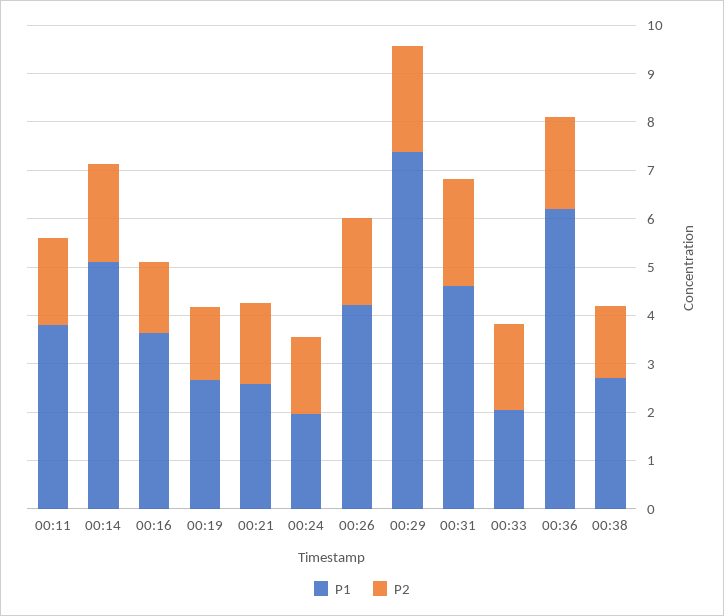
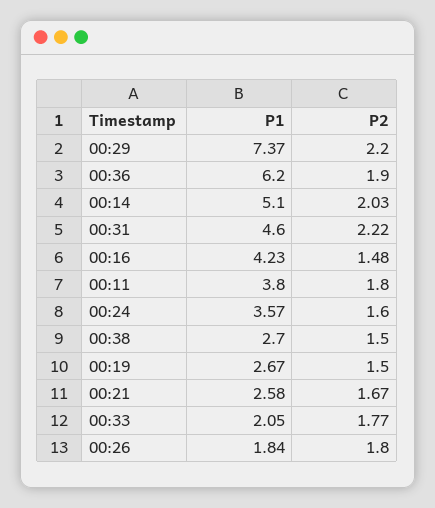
P1, 00:16: 3.6 -> 4.23
P1, 00:24: 2 -> 3.57
P1, 00:26: 4.2 -> 1.84

